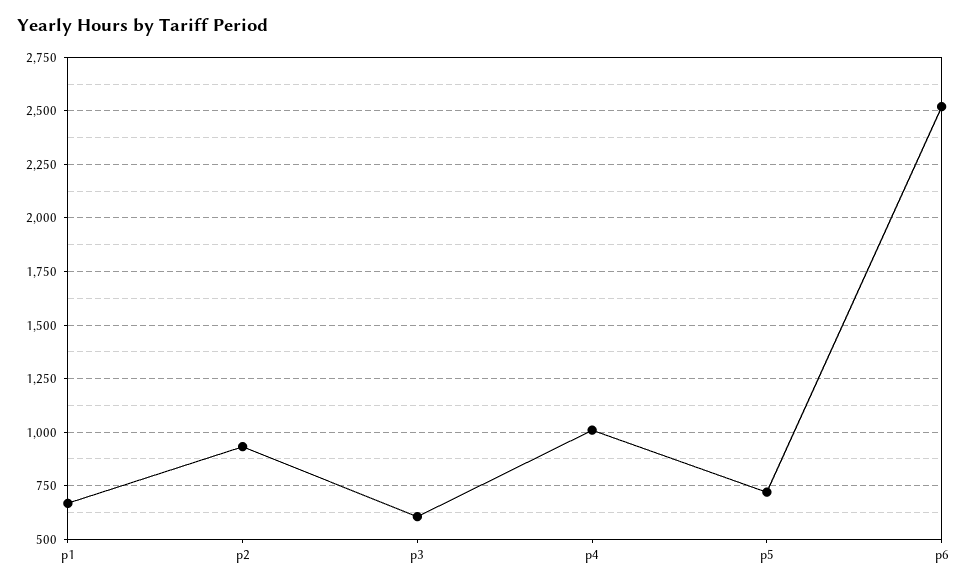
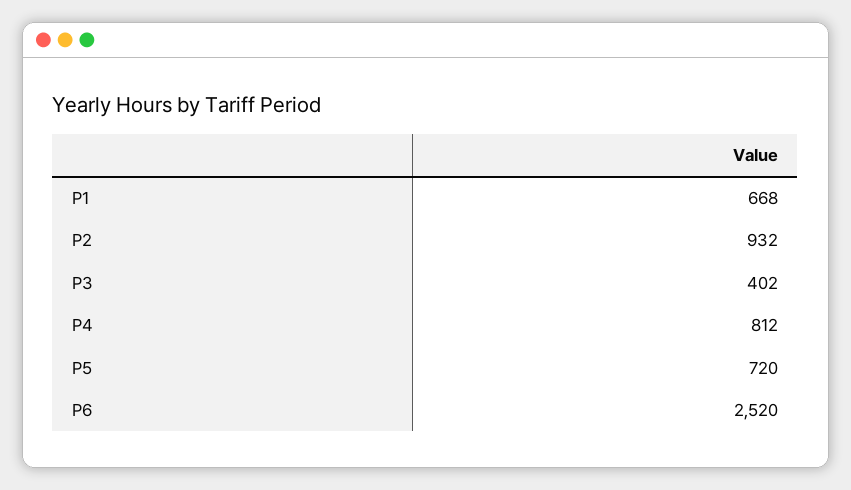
p3: 600 -> 402
p4: 1000 -> 812

